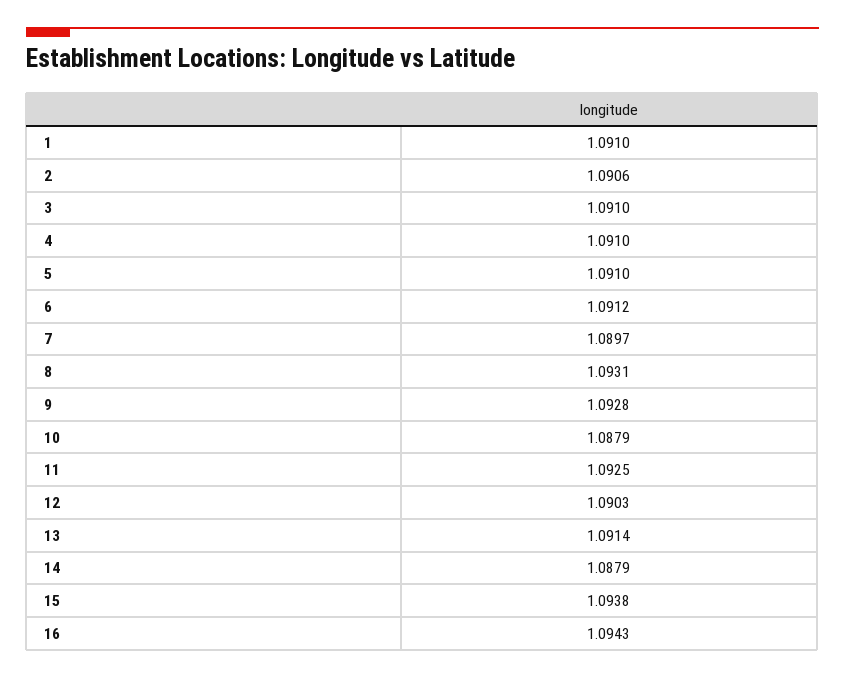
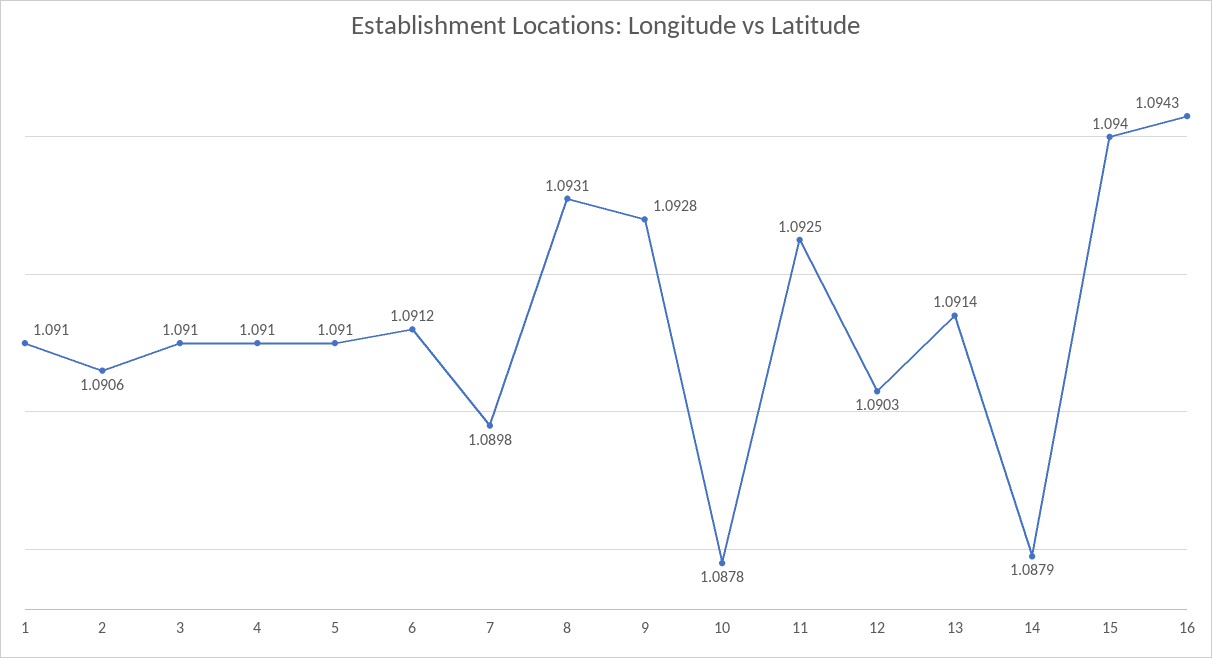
7: 1.0897 -> 1.0898
10: 1.0879 -> 1.0878
15: 1.0938 -> 1.094

